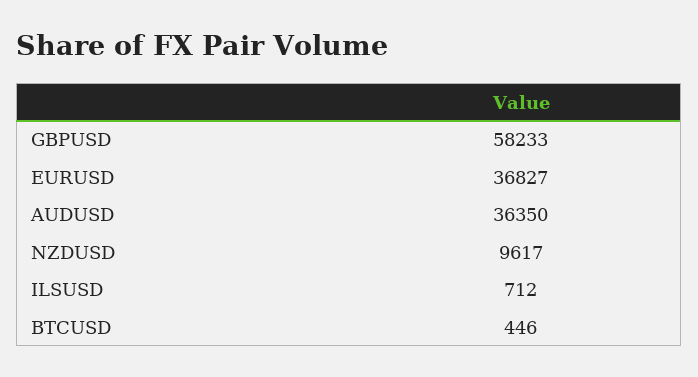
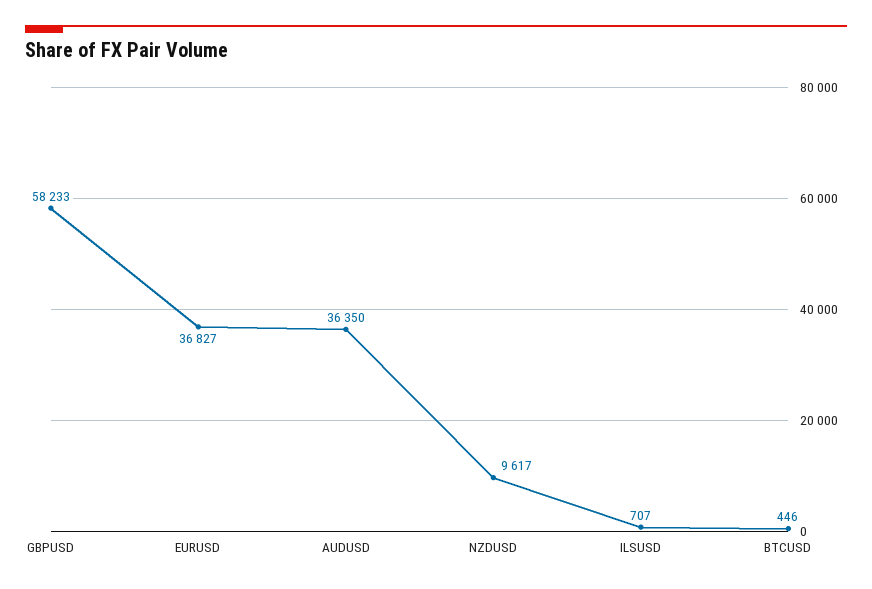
ILSUSD: 712 -> 707

